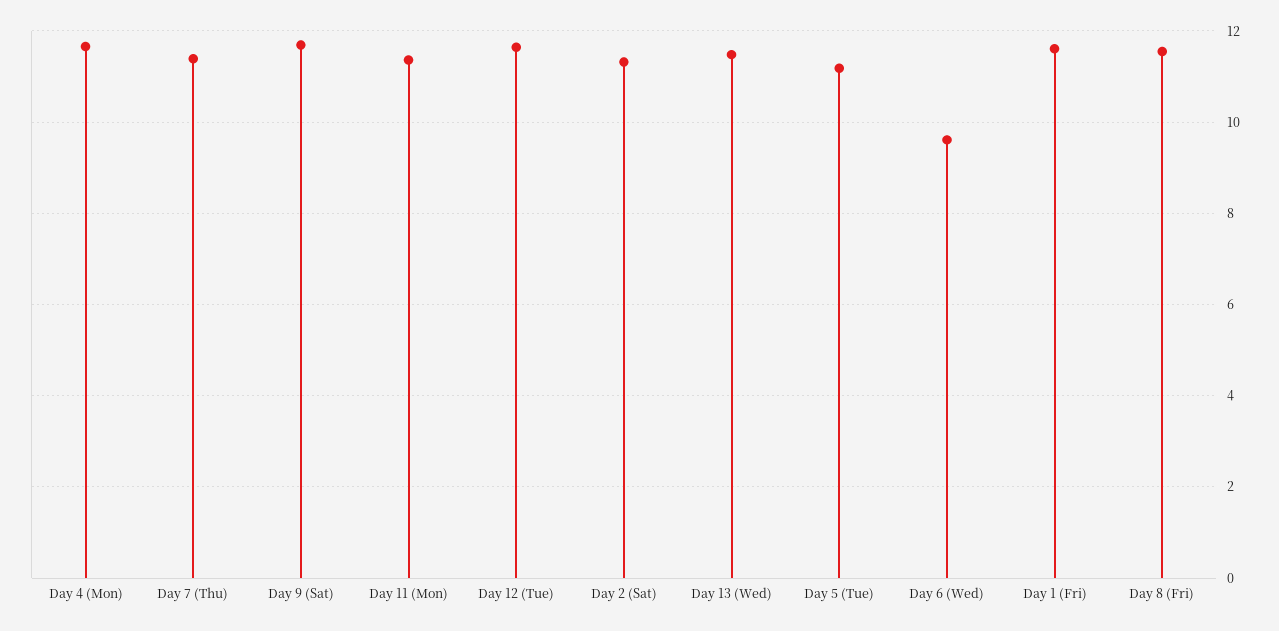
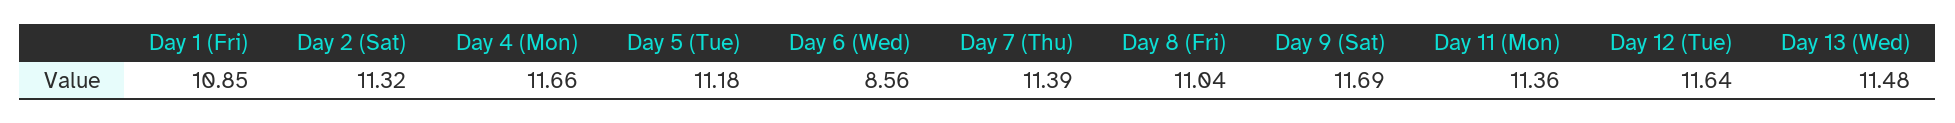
Day 6 (Wed): 9.6 -> 8.56
Day 1 (Fri): 11.6 -> 10.85
Day 8 (Fri): 11.6 -> 11.04

